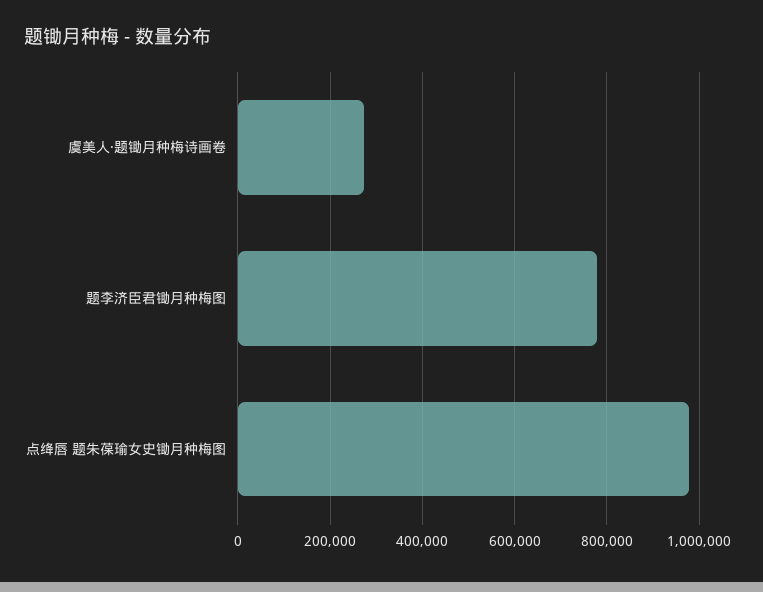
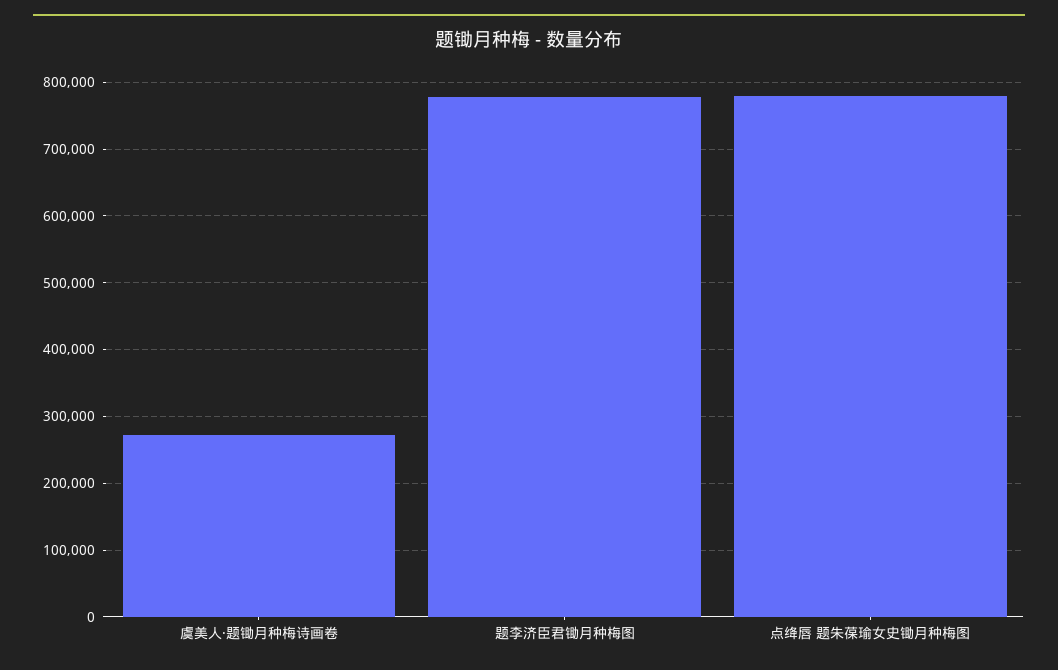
点绛唇 题朱葆瑜女史锄月种梅图: 980000 -> 780000

